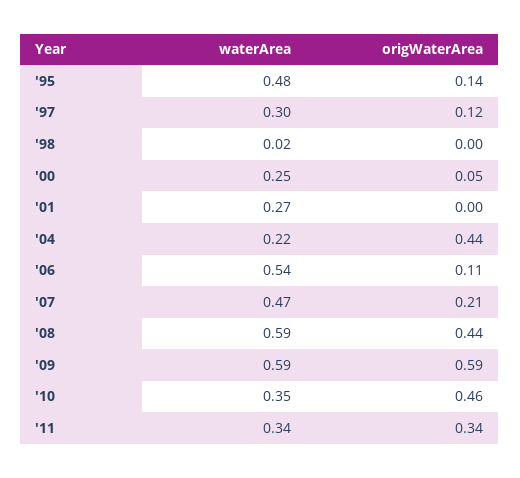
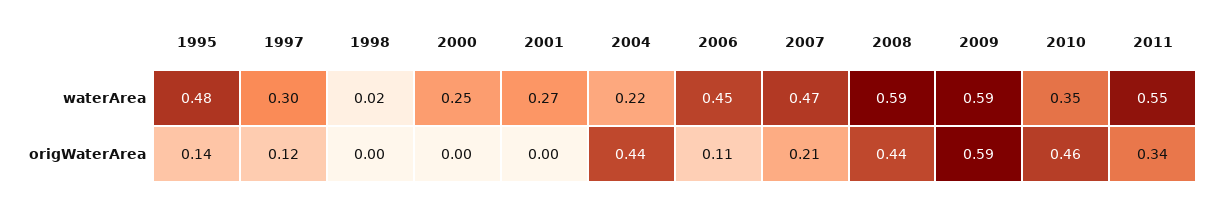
origWaterArea, '00: 0.05 -> 0
waterArea, '06: 0.54 -> 0.45
waterArea, '11: 0.34 -> 0.55

